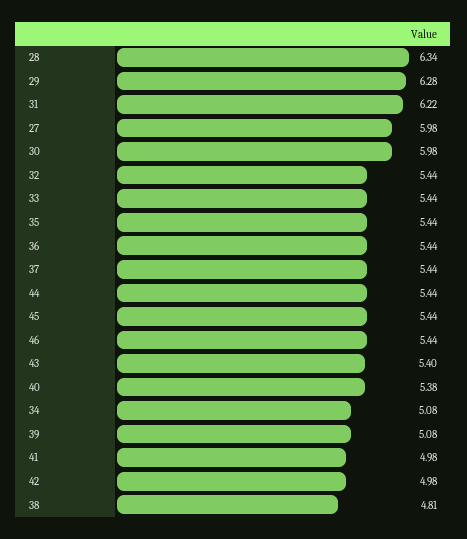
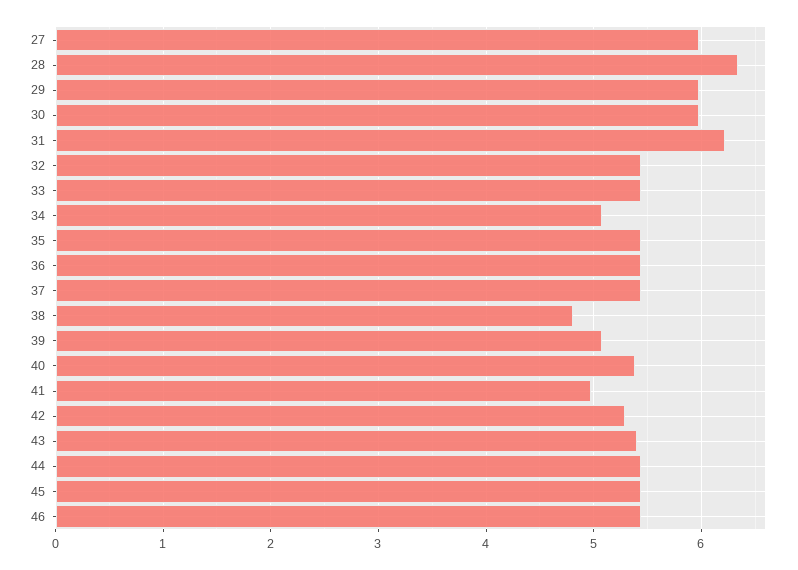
29: 6.28 -> 6
42: 4.98 -> 5.3

